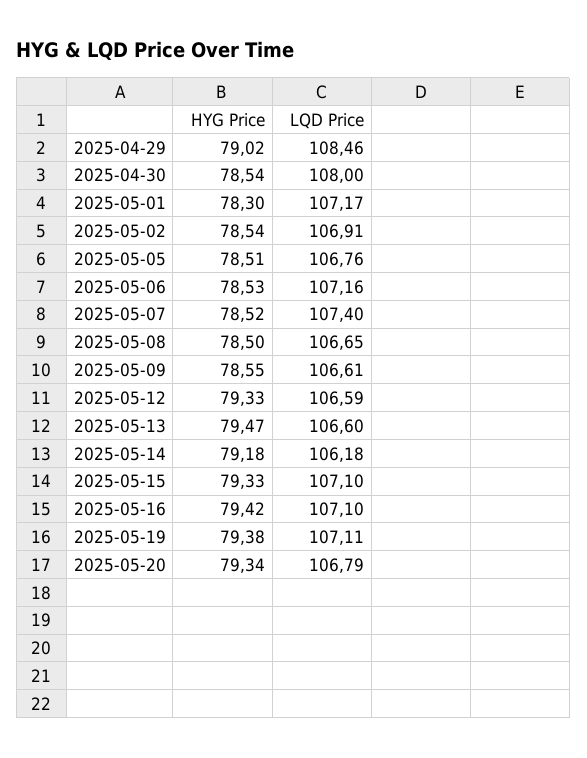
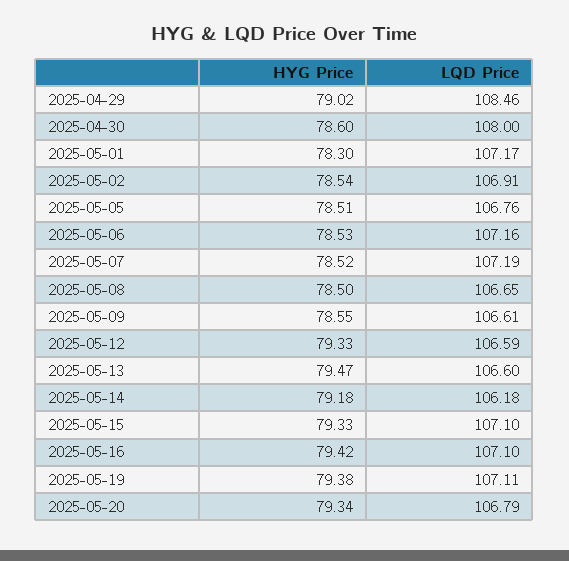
HYG Price, 2025-04-30: 78.54 -> 78.6
LQD Price, 2025-05-07: 107.4 -> 107.19

